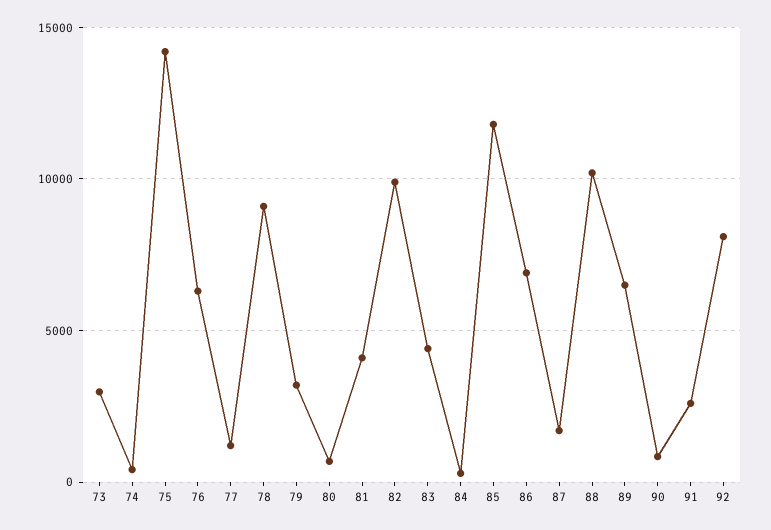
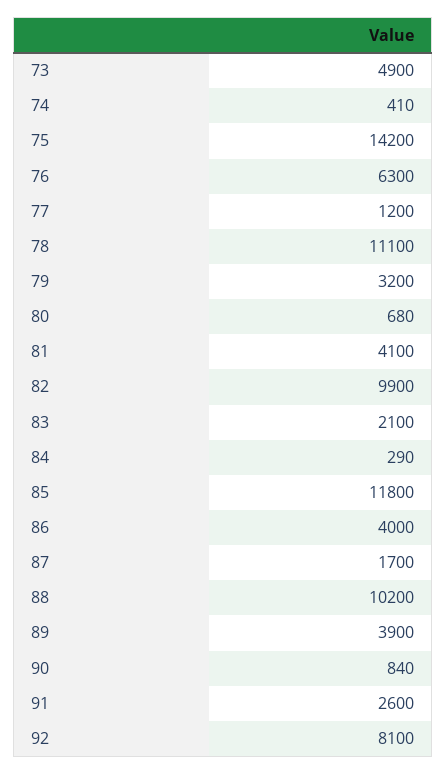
73: 3000 -> 4900
78: 9000 -> 11100
83: 4500 -> 2100
86: 7000 -> 4000
89: 6500 -> 3900

